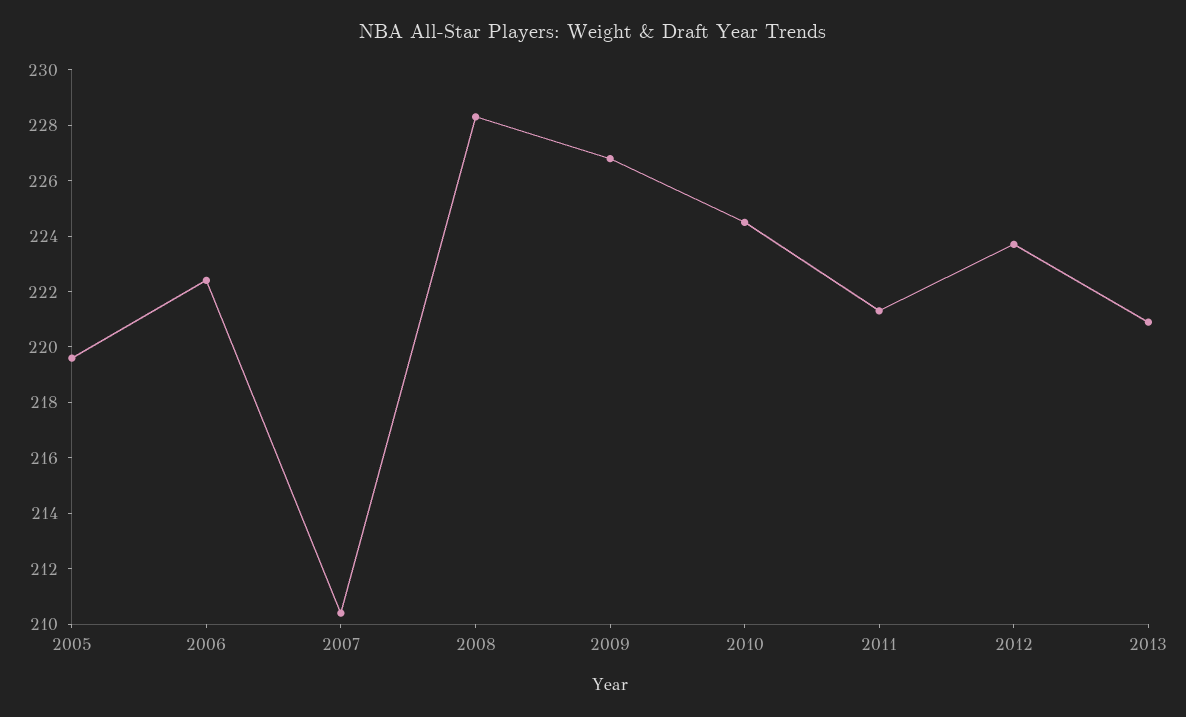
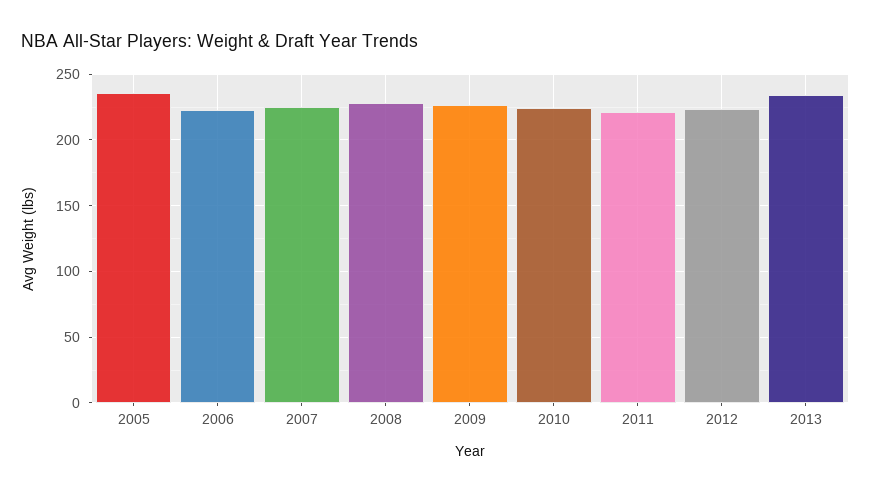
2005: 219.5 -> 235
2007: 210.5 -> 225
2013: 221 -> 235

